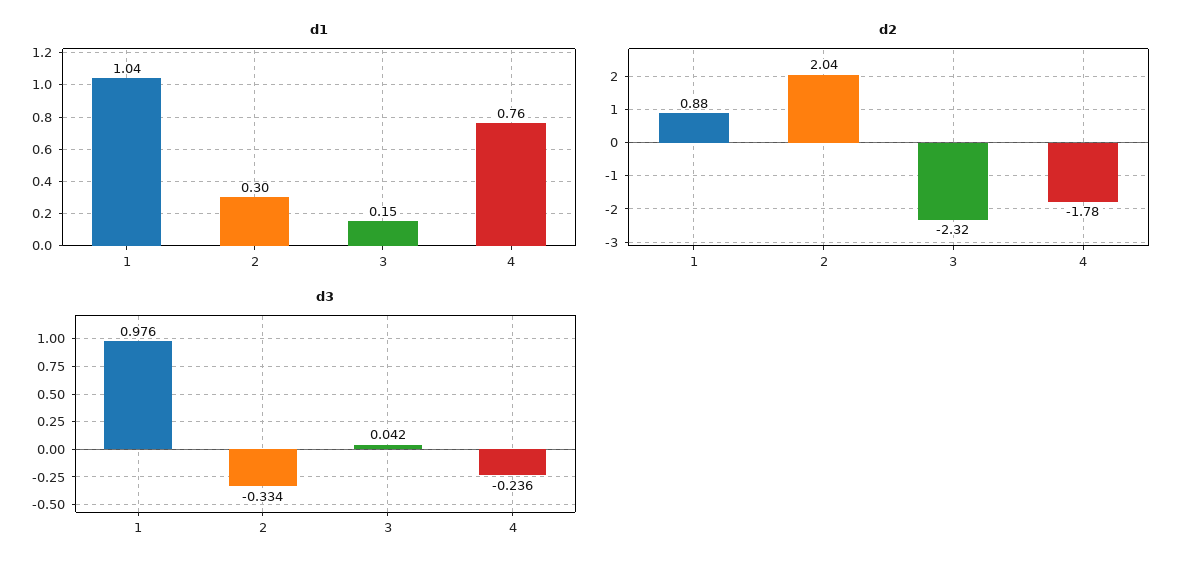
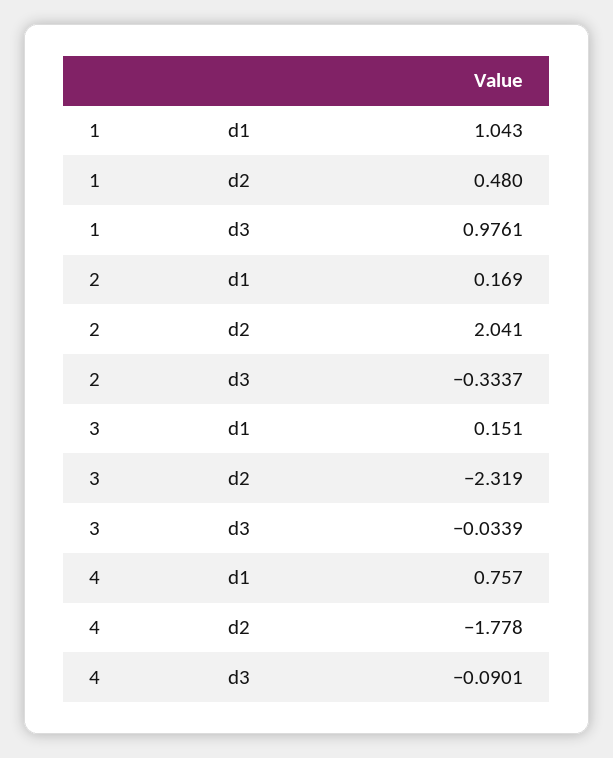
d1, 2: 0.3 -> 0.169
d2, 1: 0.88 -> 0.48
d3, 3: 0.042 -> -0.0339
d3, 4: -0.236 -> -0.0901

